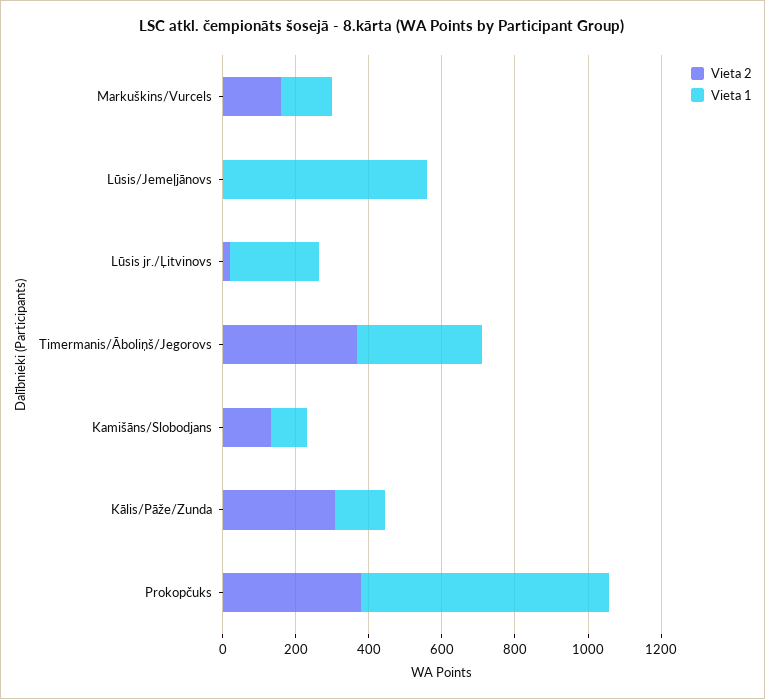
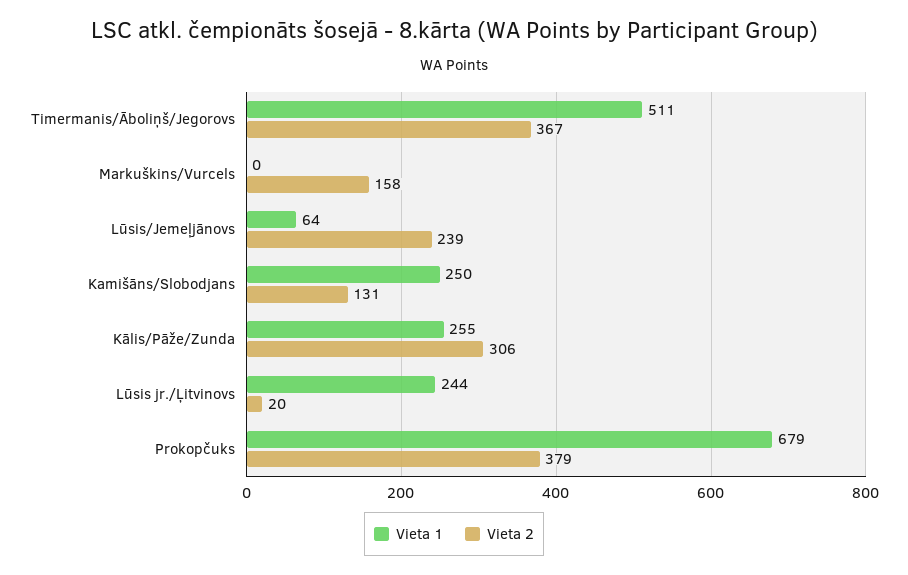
Vieta 1, Markuškins/Vurcels: 150 -> 0
Vieta 2, Lūsis/Jemeļjānovs: 0 -> 239
Vieta 1, Lūsis/Jemeļjānovs: 550 -> 64
Vieta 1, Timermanis/Āboliņš/Jegorovs: 350 -> 511
Vieta 1, Kamišāns/Slobodjans: 100 -> 250
Vieta 1, Kālis/Pāže/Zunda: 150 -> 255

